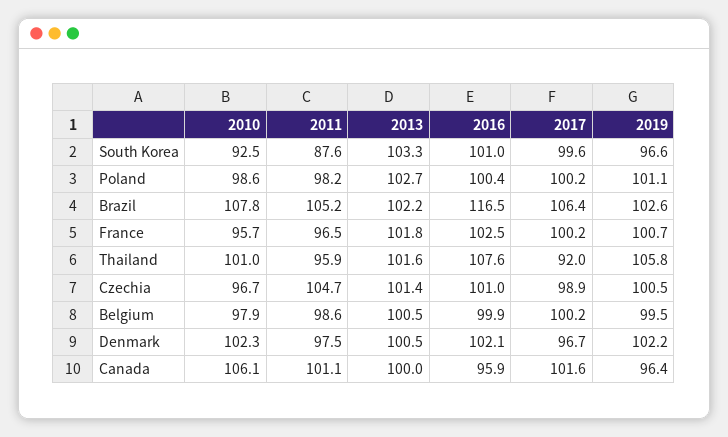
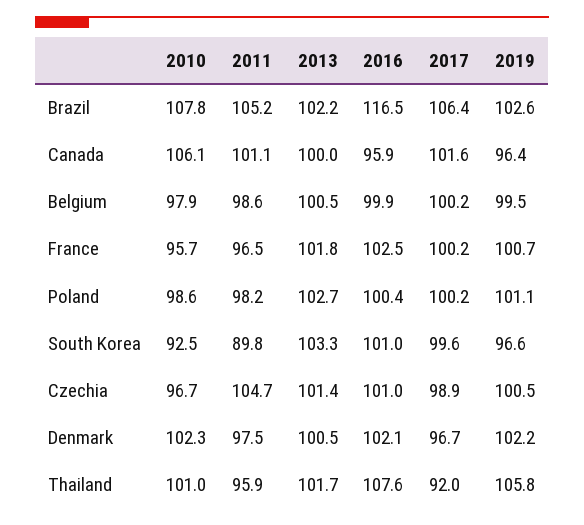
2011, South Korea: 87.6 -> 89.8
2013, Thailand: 101.6 -> 101.7

